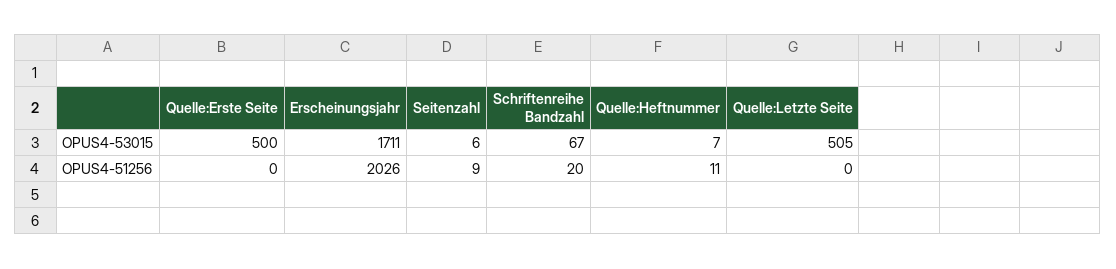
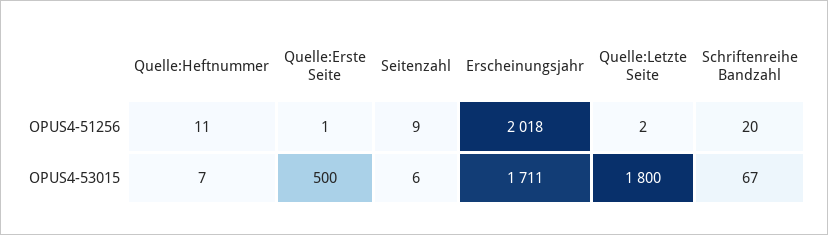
Quelle:Letzte Seite, OPUS4-53015: 505 -> 1800
Quelle:Erste Seite, OPUS4-51256: 0 -> 1
Erscheinungsjahr, OPUS4-51256: 2026 -> 2018
Quelle:Letzte Seite, OPUS4-51256: 0 -> 2

